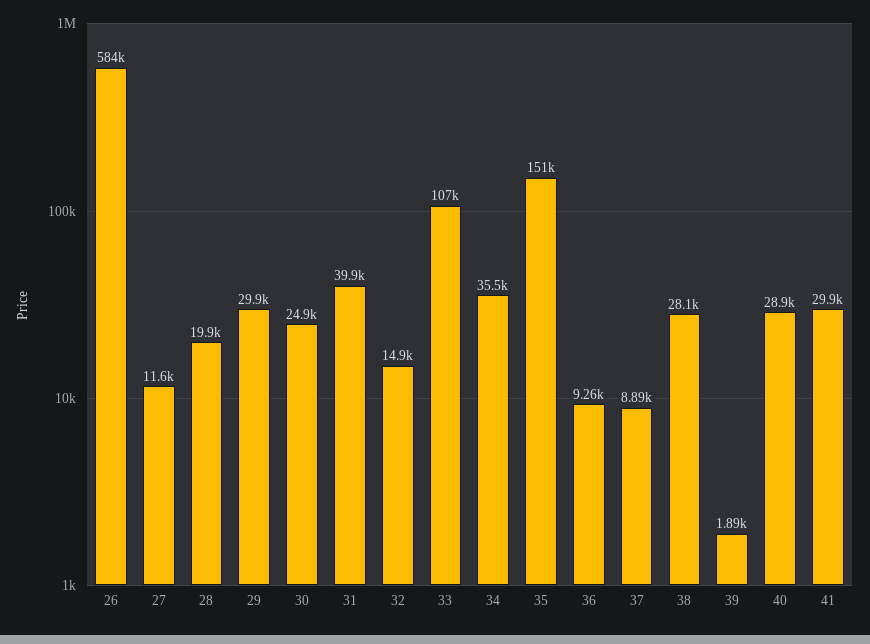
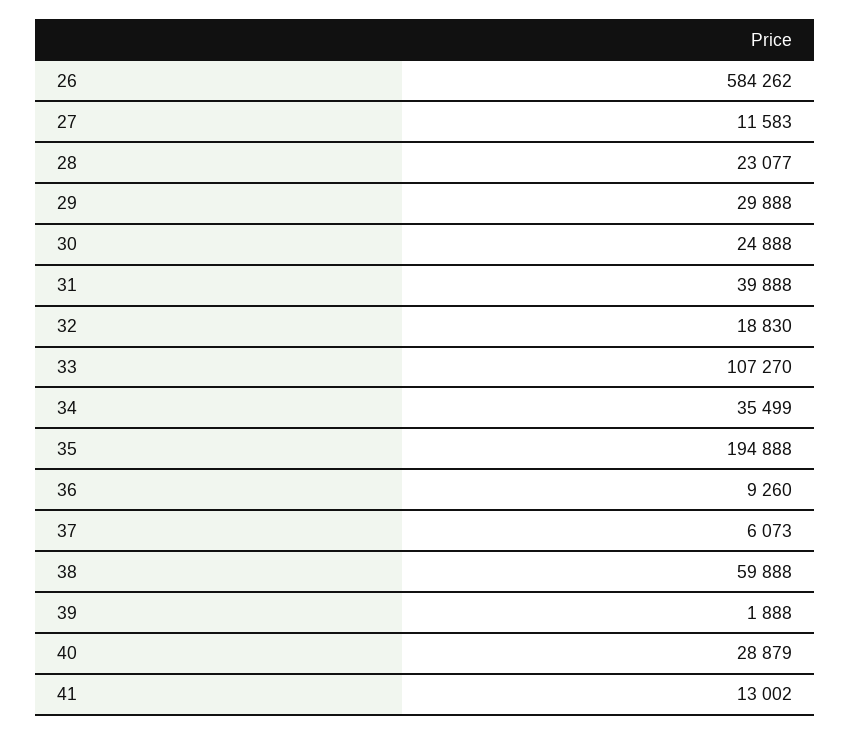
28: 19900 -> 23077
32: 14900 -> 18830
35: 151000 -> 194888
37: 8890 -> 6073
38: 28100 -> 59888
41: 29900 -> 13002

